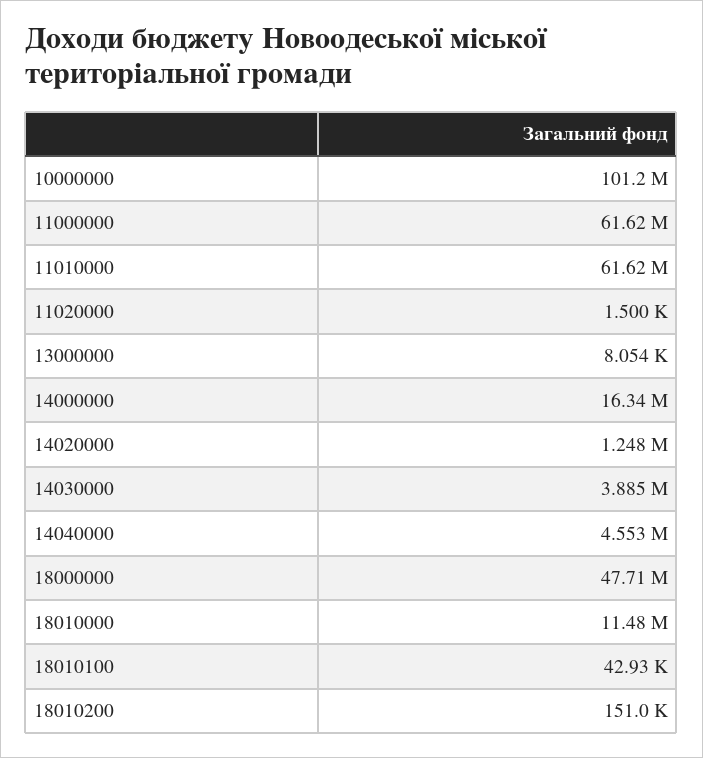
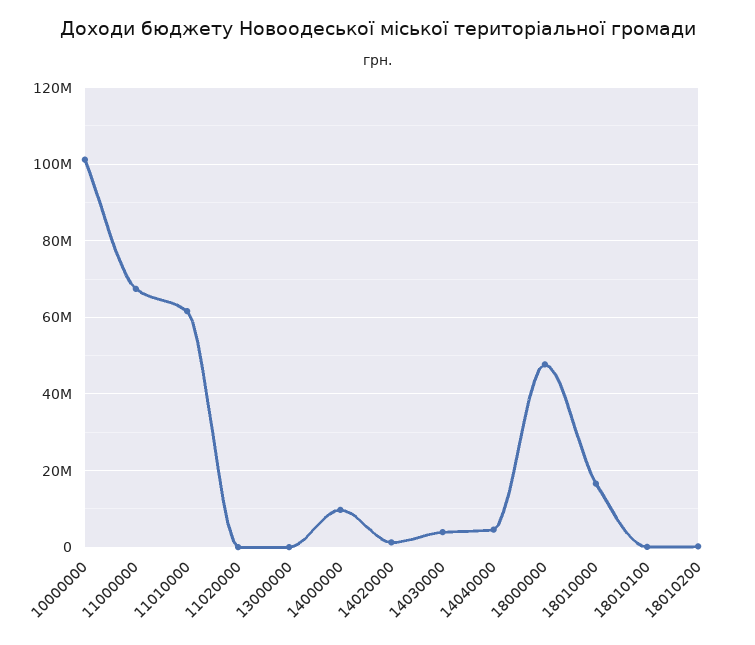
11000000: 61620000 -> 68000000
14000000: 16340000 -> 10000000
18010000: 11480000 -> 16000000

